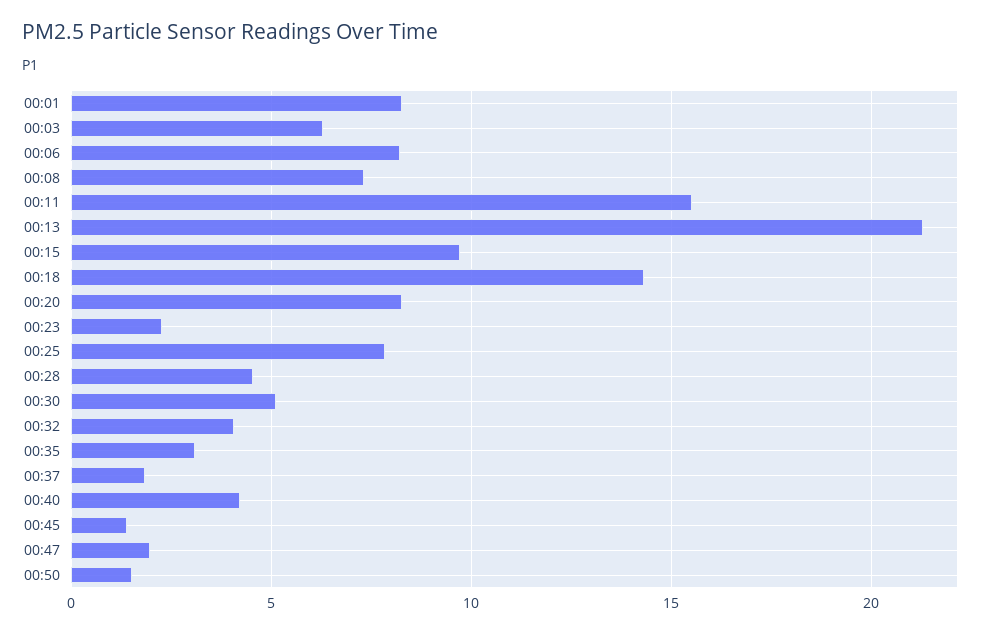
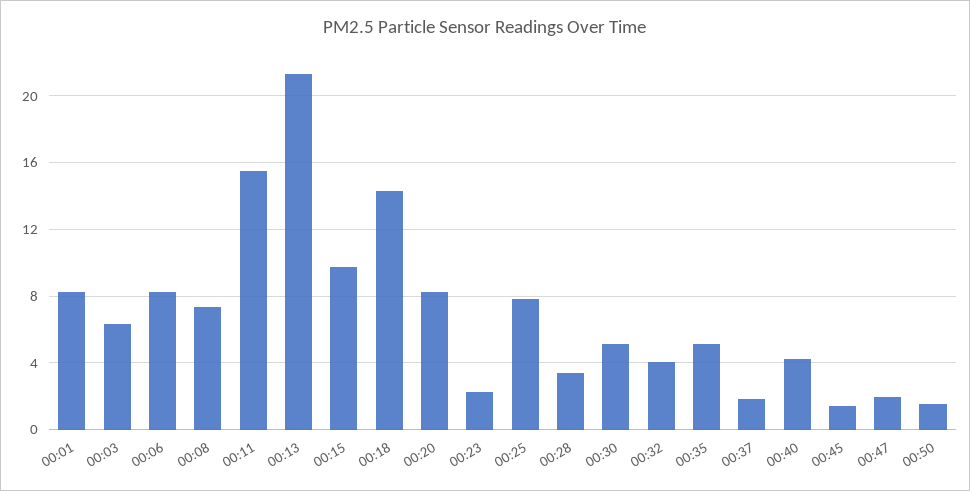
00:28: 4.5 -> 3.5
00:35: 3 -> 5

